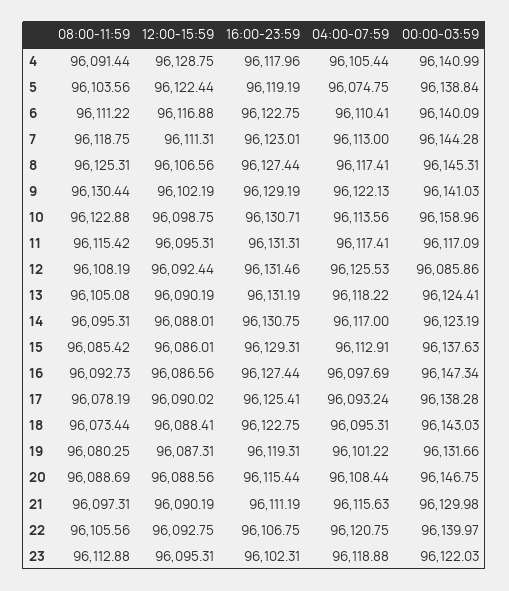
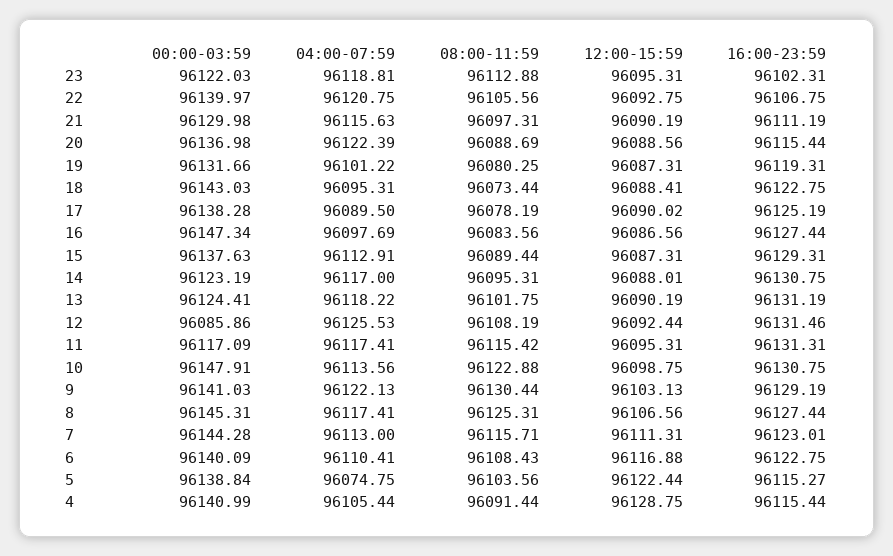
16:00-23:59, 4: 96117.96 -> 96115.44
16:00-23:59, 5: 96119.19 -> 96115.27
08:00-11:59, 6: 96111.22 -> 96108.43
08:00-11:59, 7: 96118.75 -> 96115.71
12:00-15:59, 9: 96102.19 -> 96103.13
16:00-23:59, 10: 96130.71 -> 96130.75
00:00-03:59, 10: 96158.96 -> 96147.91
08:00-11:59, 13: 96105.08 -> 96101.75
08:00-11:59, 15: 96085.42 -> 96089.44
12:00-15:59, 15: 96086.01 -> 96087.31
08:00-11:59, 16: 96092.73 -> 96083.56
16:00-23:59, 17: 96125.41 -> 96125.19
04:00-07:59, 17: 96093.24 -> 96089.5
04:00-07:59, 20: 96108.44 -> 96122.39
00:00-03:59, 20: 96146.75 -> 96136.98
04:00-07:59, 23: 96118.88 -> 96118.81

